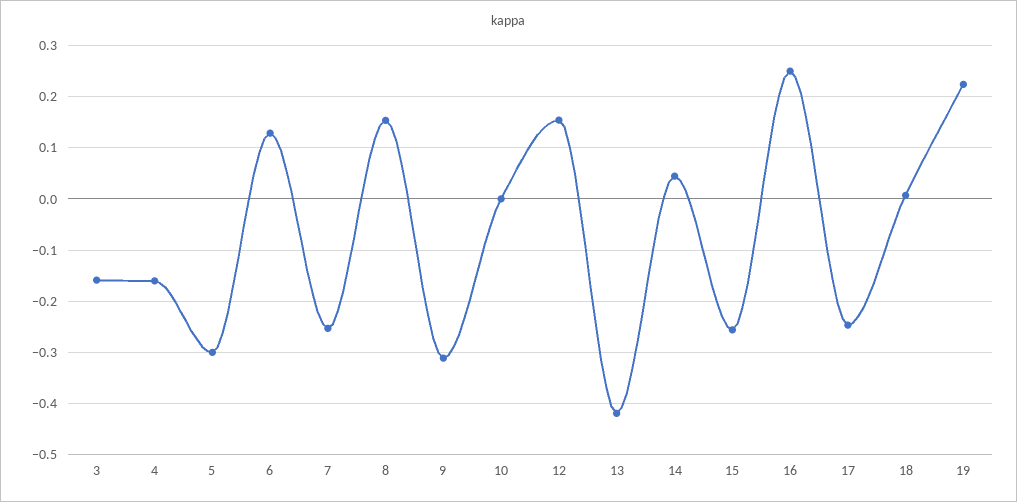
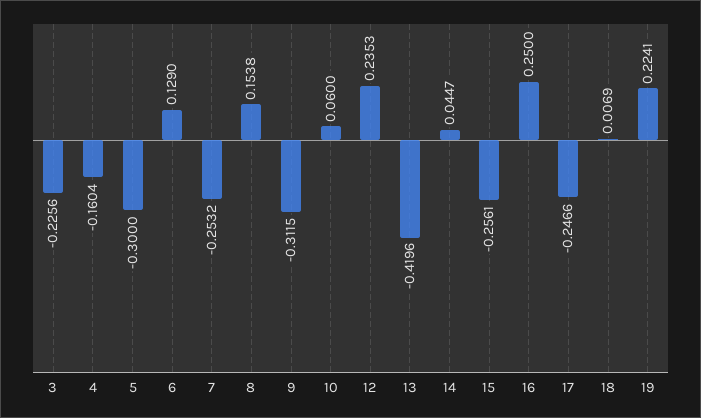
3: -0.16 -> -0.2256
10: 0 -> 0.06
12: 0.16 -> 0.2353

